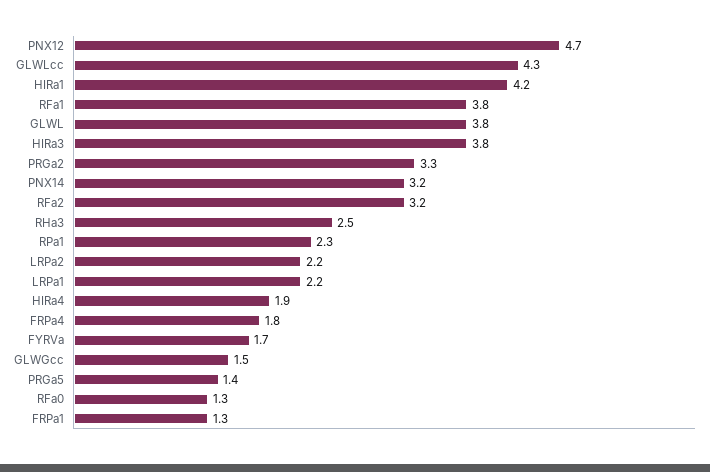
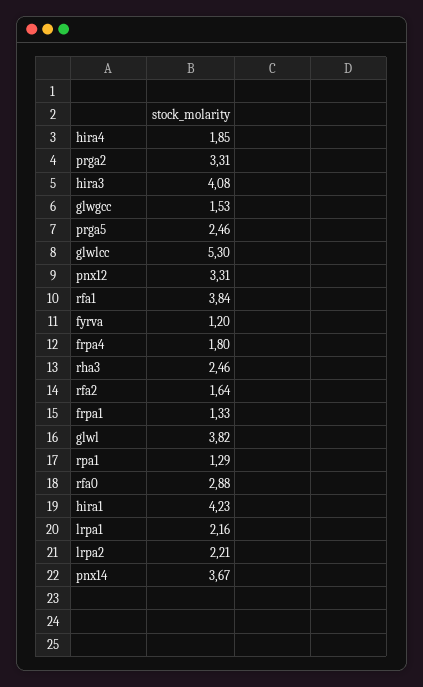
PNX12: 4.7 -> 3.31
GLWLcc: 4.3 -> 5.3
HIRa3: 3.8 -> 4.08
PNX14: 3.2 -> 3.67
RFa2: 3.2 -> 1.64
RPa1: 2.3 -> 1.29
FYRVa: 1.7 -> 1.2
PRGa5: 1.4 -> 2.46
RFa0: 1.3 -> 2.88

